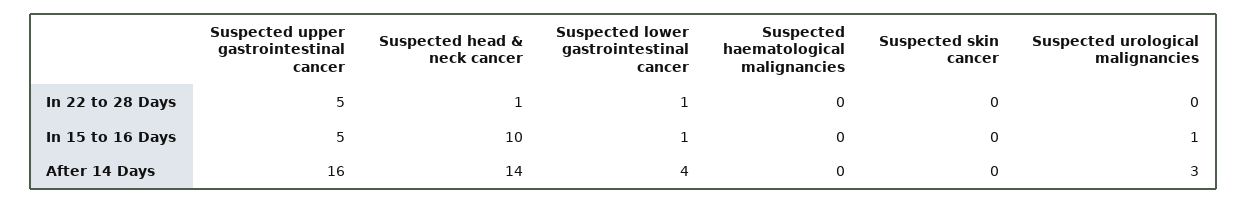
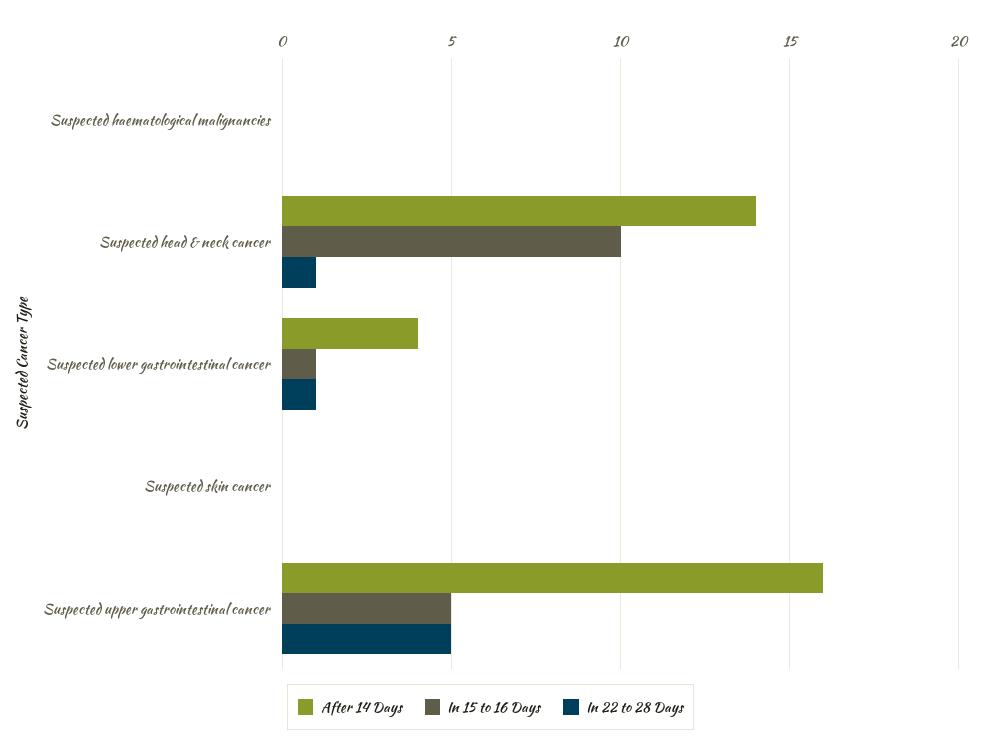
In 22 to 28 Days, Suspected urological malignancies: 0 -> none
In 15 to 16 Days, Suspected urological malignancies: 1 -> none
After 14 Days, Suspected urological malignancies: 3 -> none

